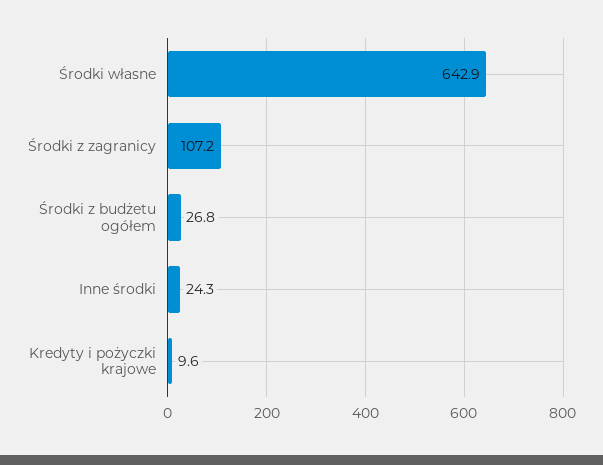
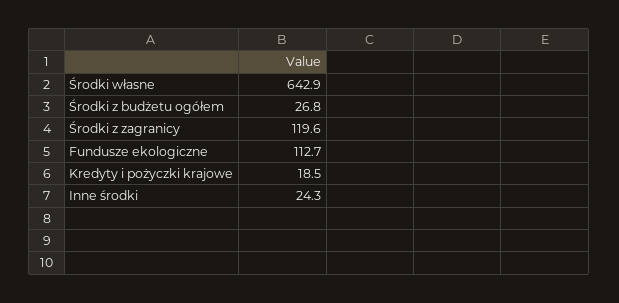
Środki z zagranicy: 107.2 -> 119.6
Kredyty i pożyczki krajowe: 9.6 -> 18.5
Fundusze ekologiczne: none -> 112.7

